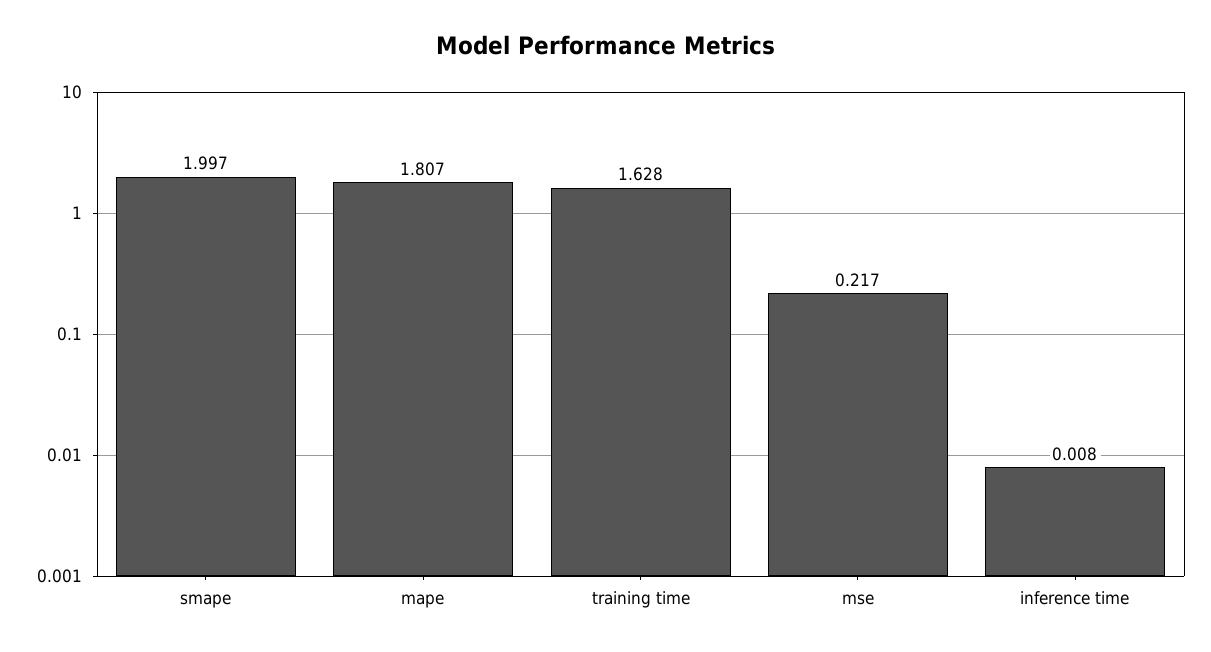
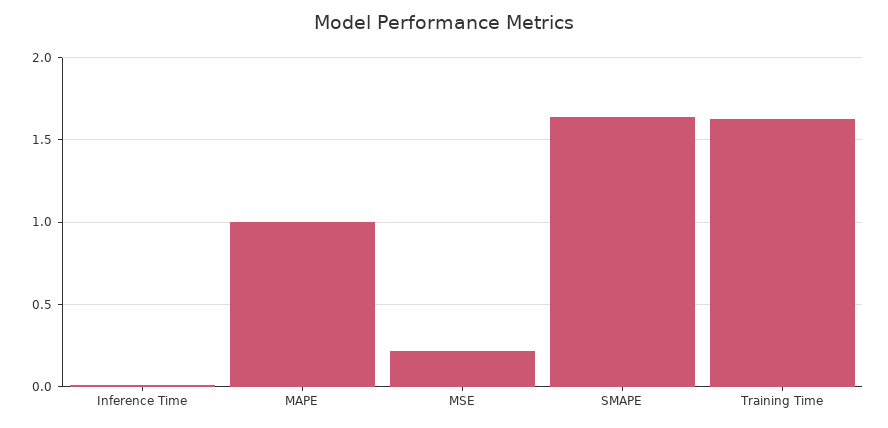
smape: 1.997 -> 1.65
mape: 1.807 -> 1

